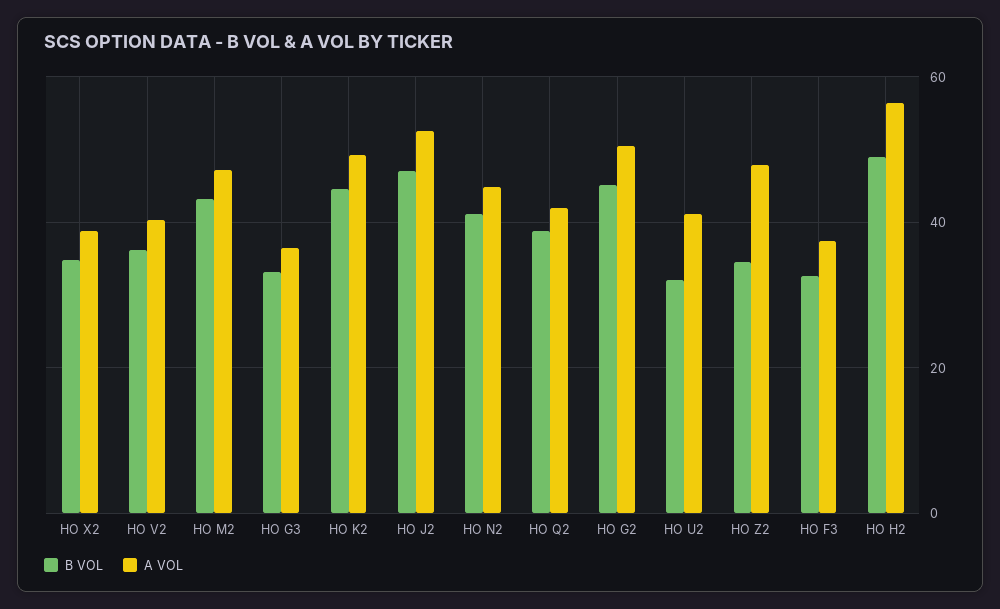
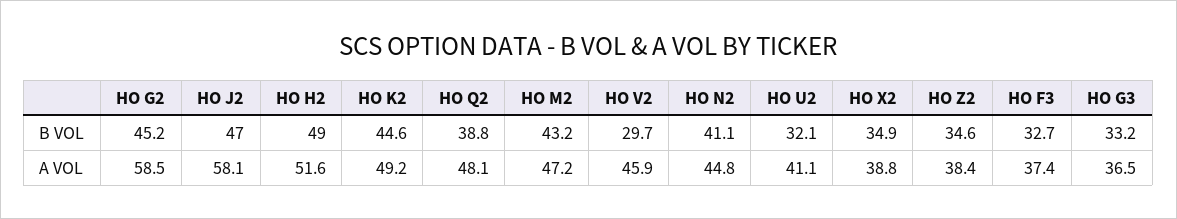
B VOL, HO V2: 36 -> 29.7
A VOL, HO V2: 40 -> 45.9
A VOL, HO J2: 52 -> 58.1
A VOL, HO Q2: 42 -> 48.1
A VOL, HO G2: 50 -> 58.5
A VOL, HO Z2: 48 -> 38.4
A VOL, HO H2: 56 -> 51.6

